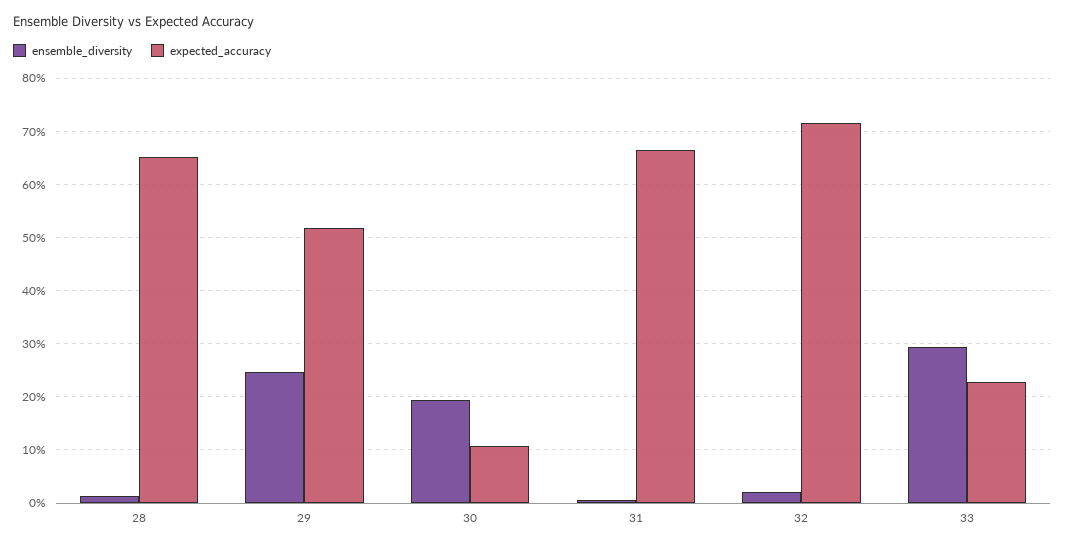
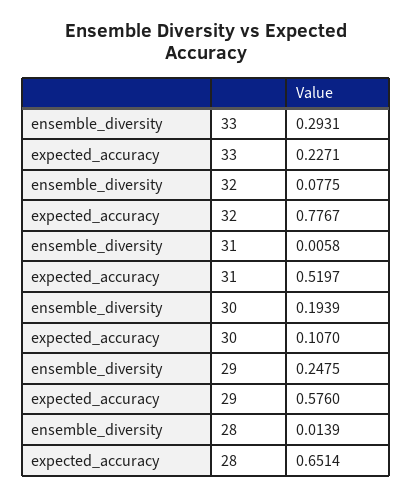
expected_accuracy, 29: 0.52 -> 0.576
expected_accuracy, 31: 0.66 -> 0.5197
ensemble_diversity, 32: 0.02 -> 0.0775
expected_accuracy, 32: 0.72 -> 0.7767

